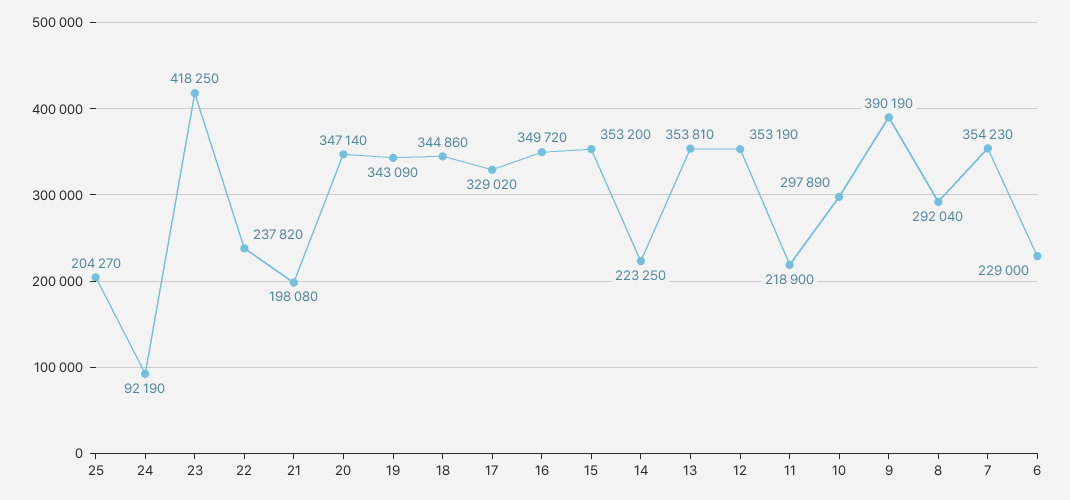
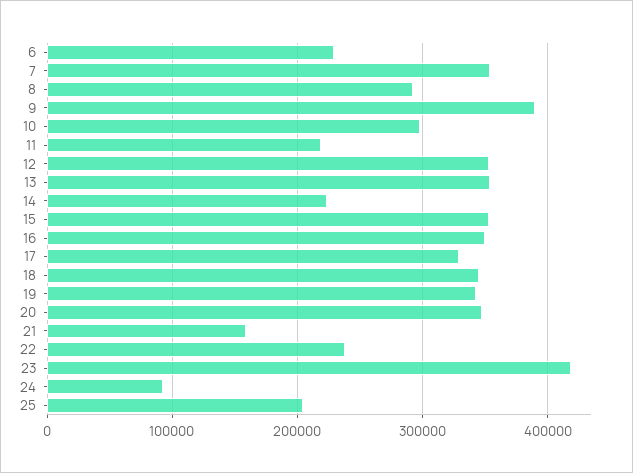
21: 198080 -> 160000

